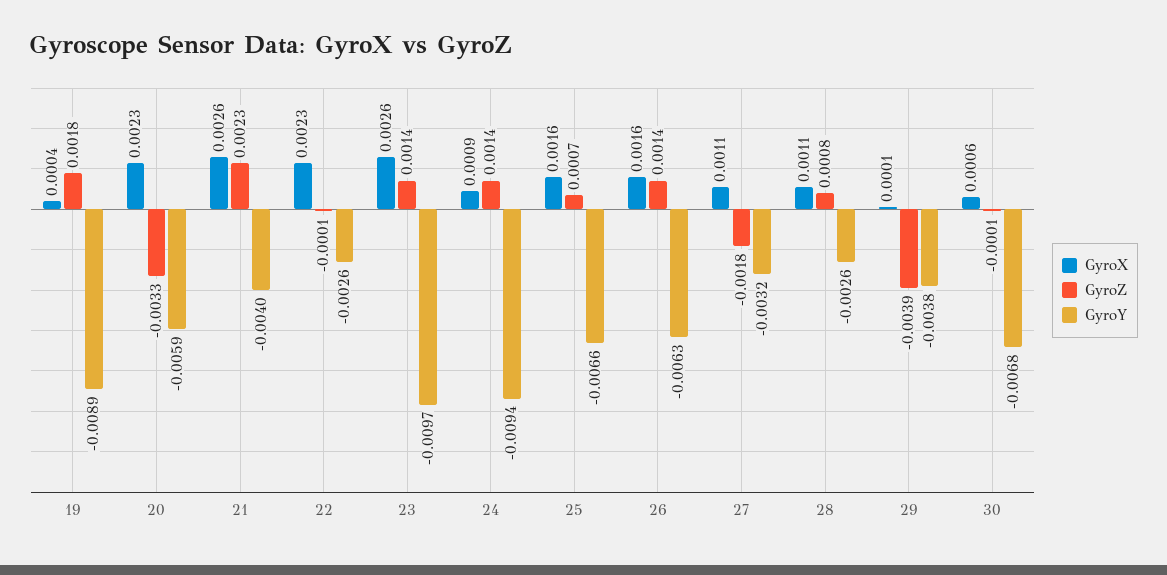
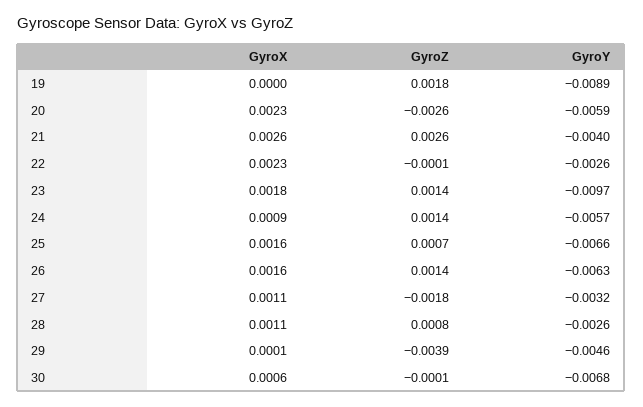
GyroX, 19: 0.0004 -> 0
GyroZ, 20: -0.0033 -> -0.0026
GyroZ, 21: 0.0023 -> 0.0026
GyroX, 23: 0.0026 -> 0.0018
GyroY, 24: -0.0094 -> -0.0057
GyroY, 29: -0.0038 -> -0.0046

